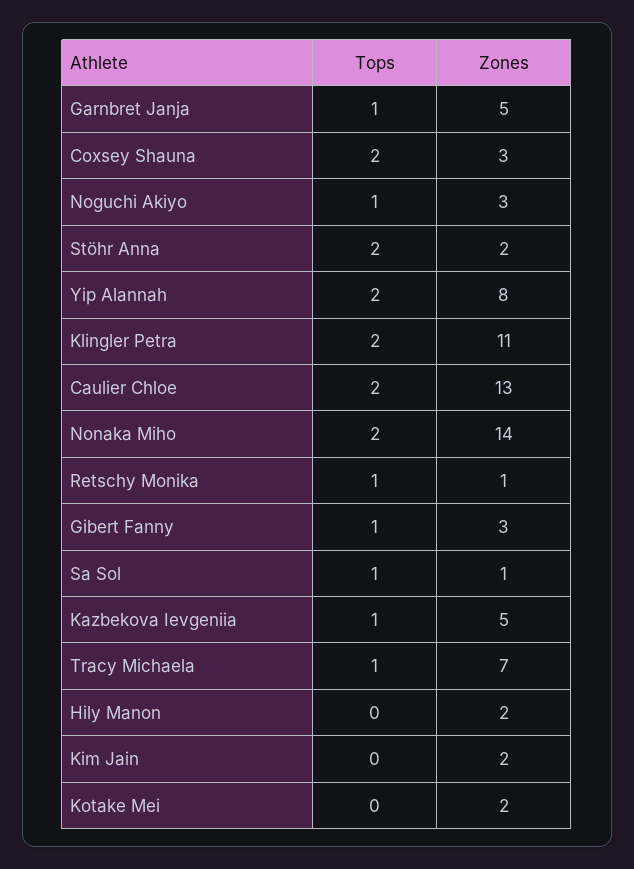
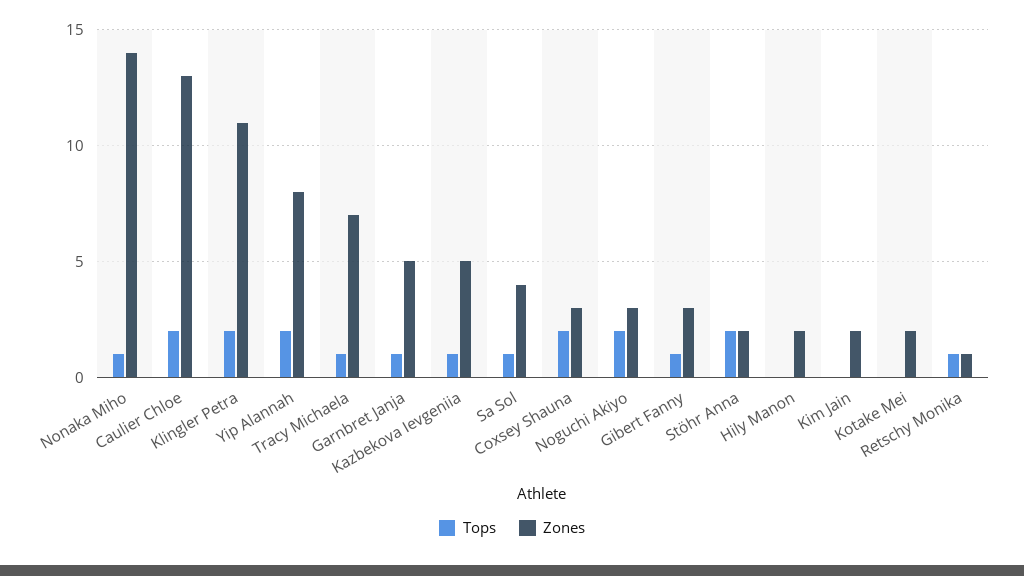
Tops, Noguchi Akiyo: 1 -> 2
Tops, Nonaka Miho: 2 -> 1
Zones, Sa Sol: 1 -> 4

